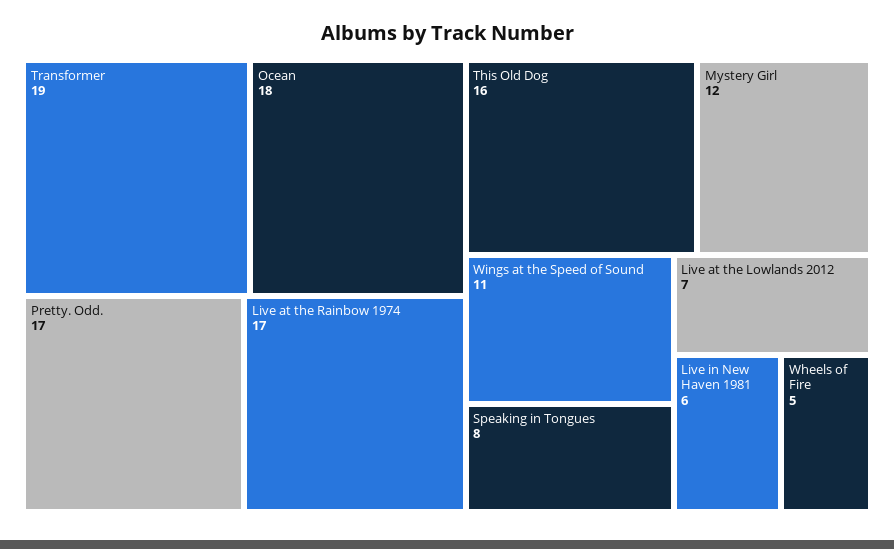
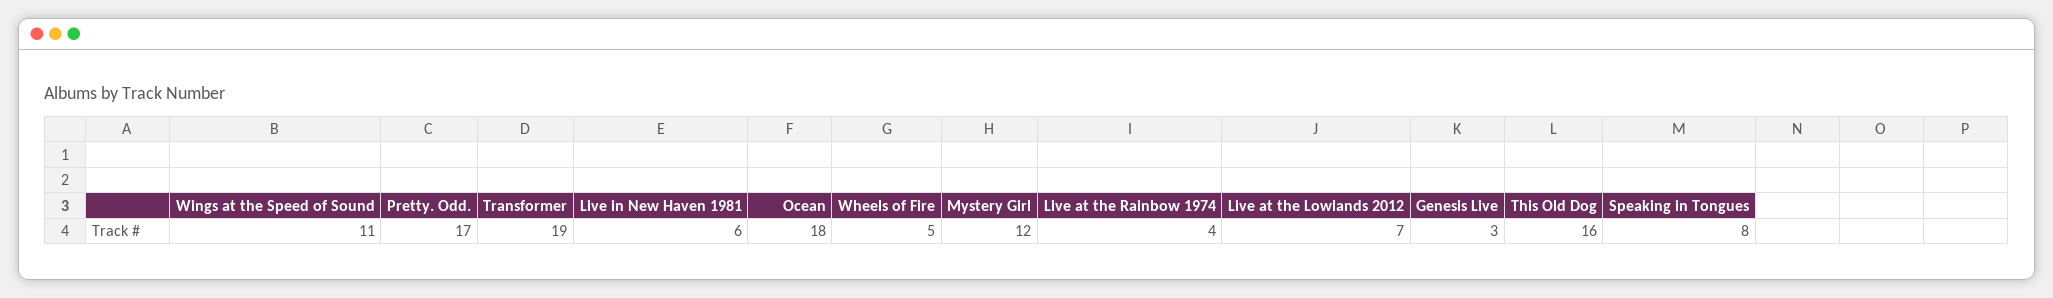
Live at the Rainbow 1974: 17 -> 4
Genesis Live: none -> 3

